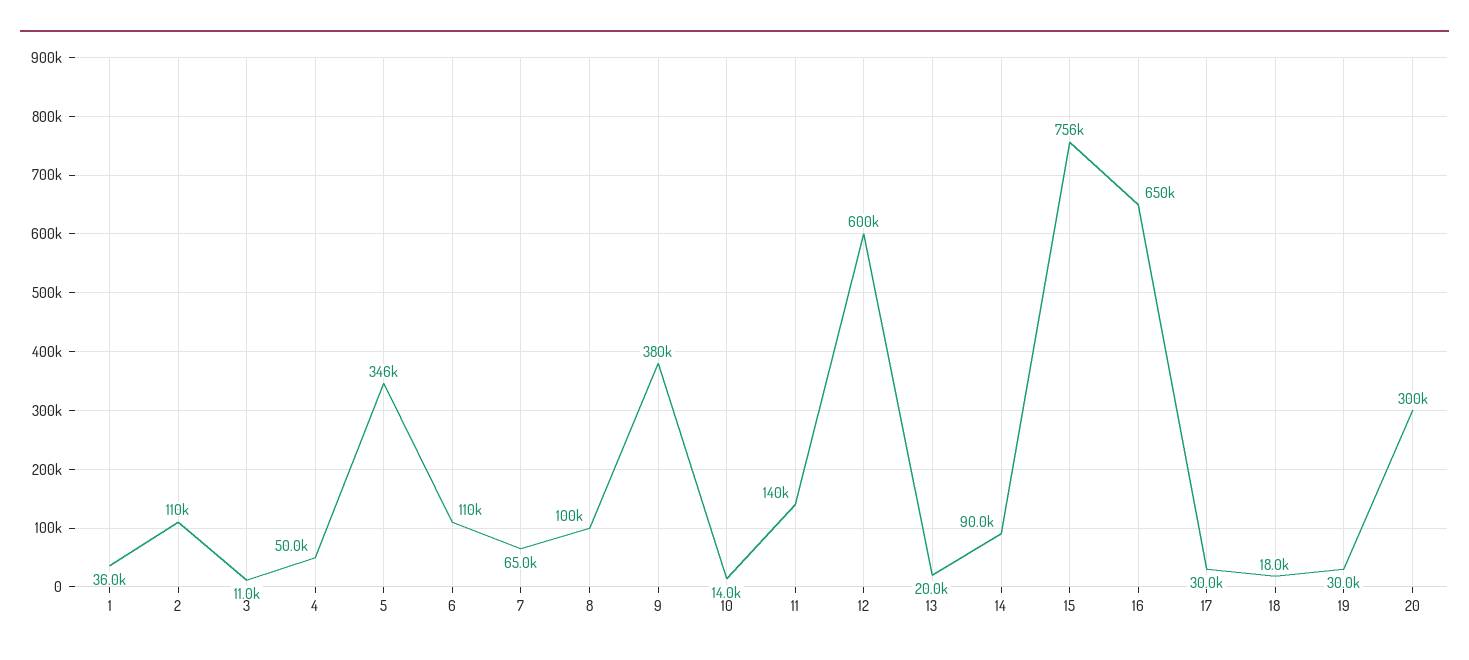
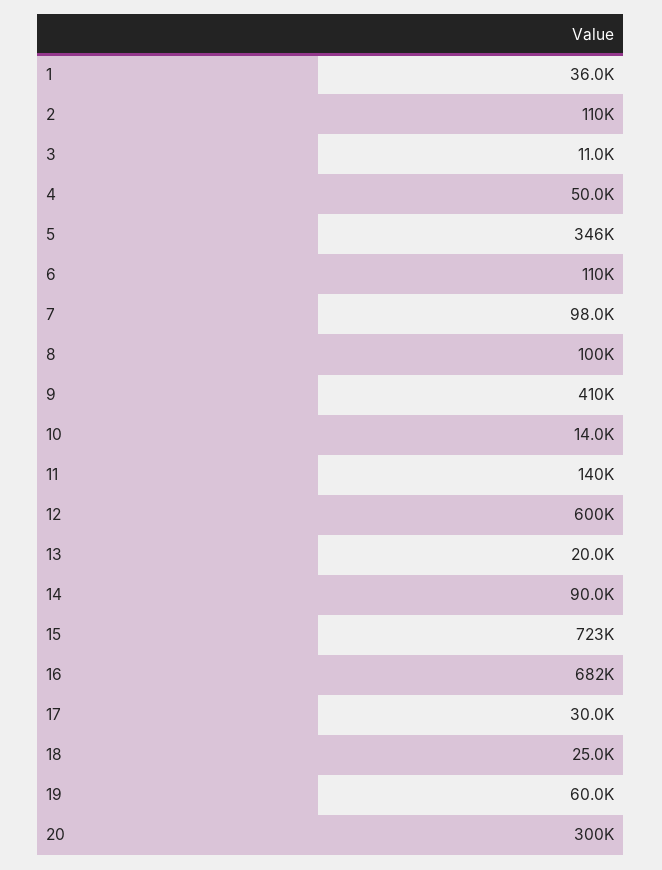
7: 65000 -> 98000
9: 380000 -> 410000
15: 756000 -> 723000
16: 650000 -> 682000
18: 18000 -> 25000
19: 30000 -> 60000

